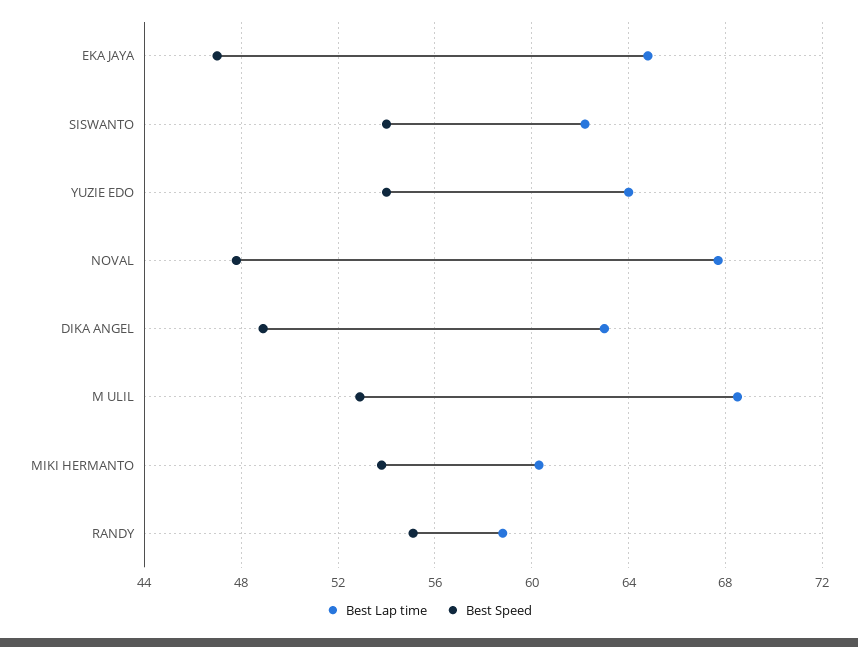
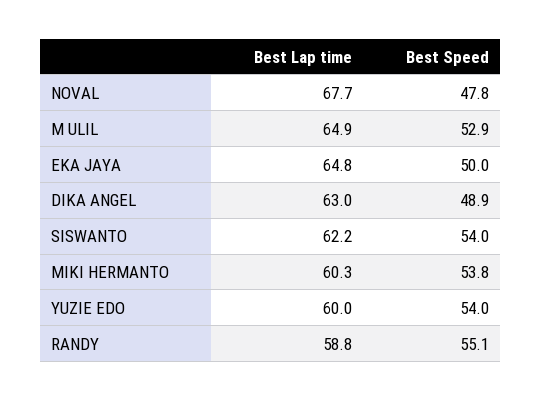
Best Speed, EKA JAYA: 47 -> 50
Best Lap time, YUZIE EDO: 64 -> 60
Best Lap time, M ULIL: 68.5 -> 64.9

